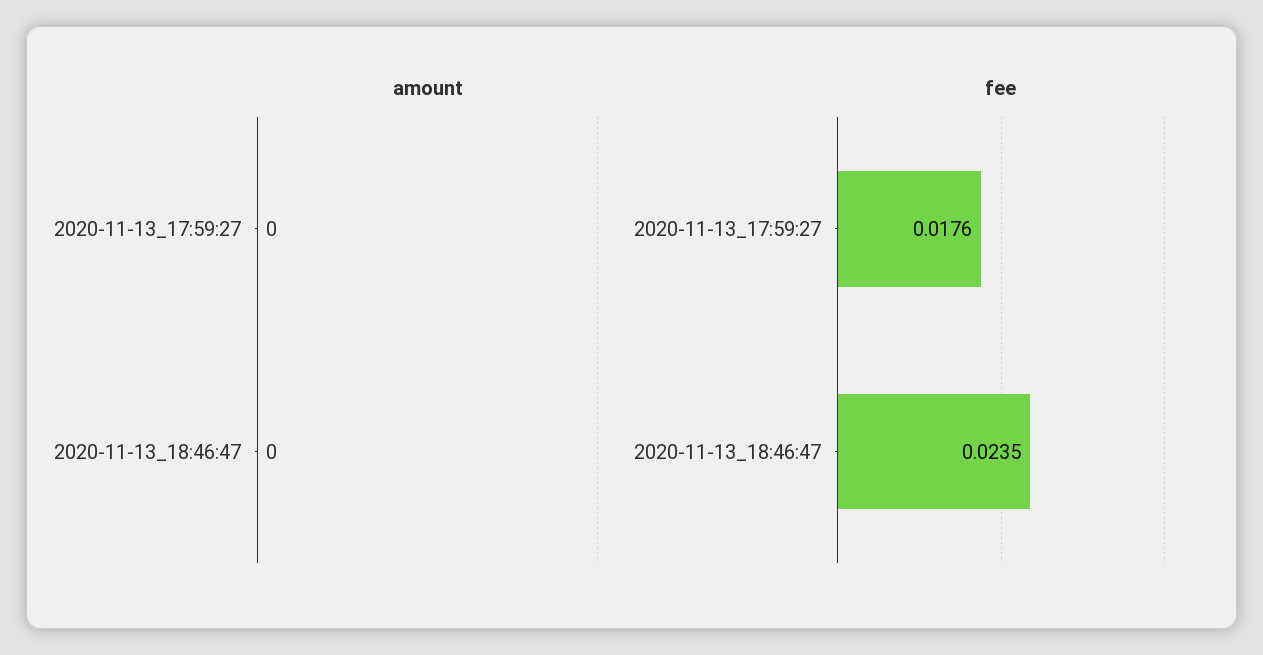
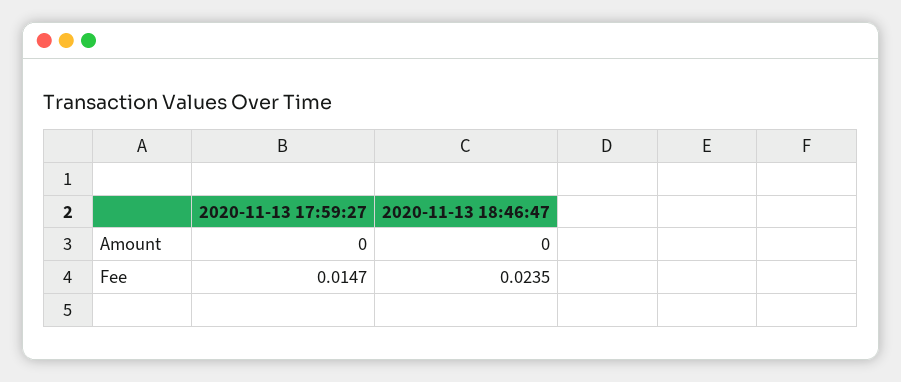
fee, 2020-11-13_17:59:27: 0.0176 -> 0.0147

